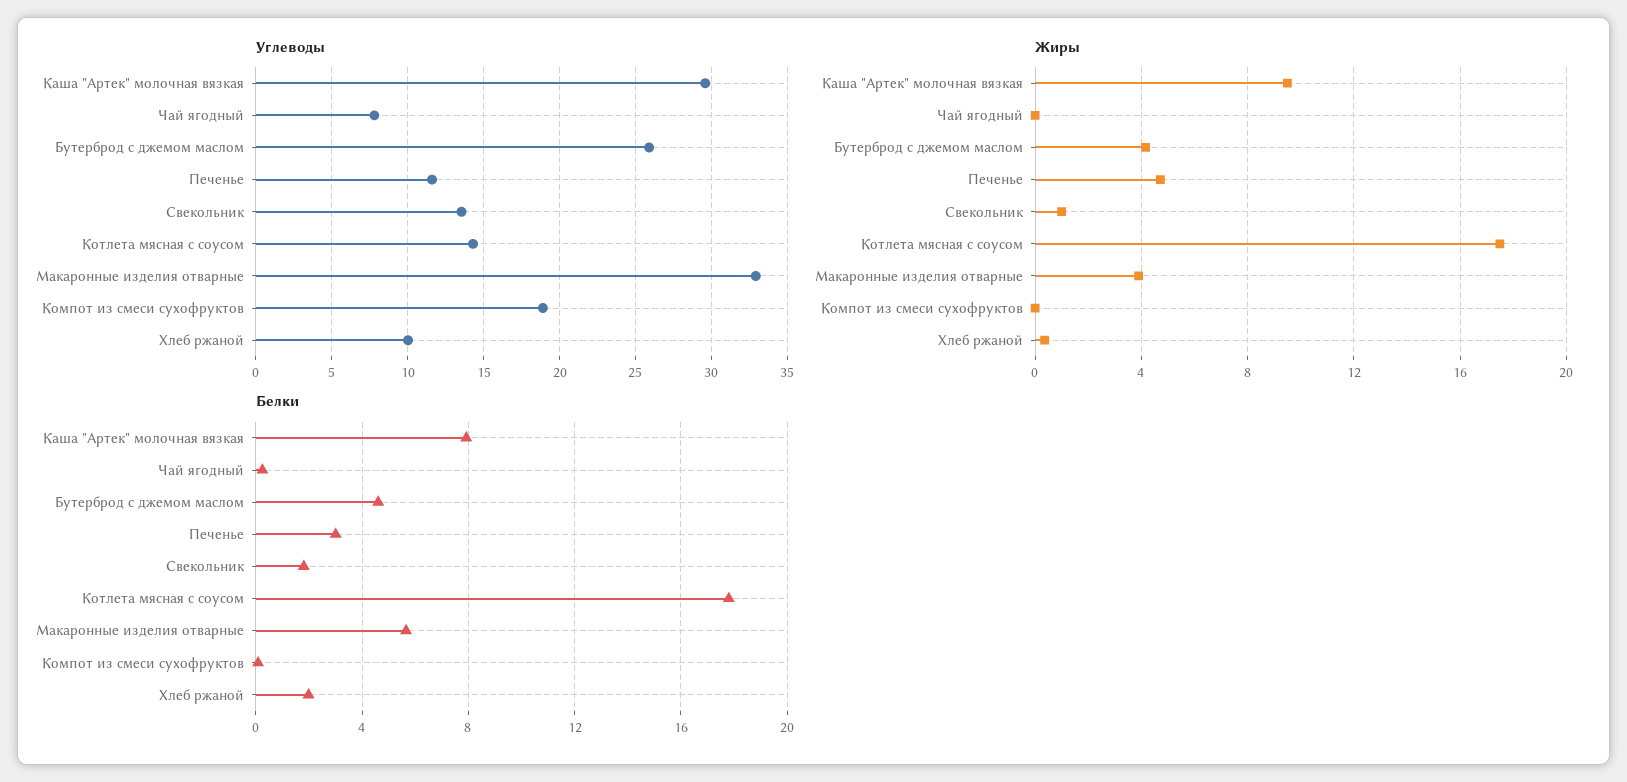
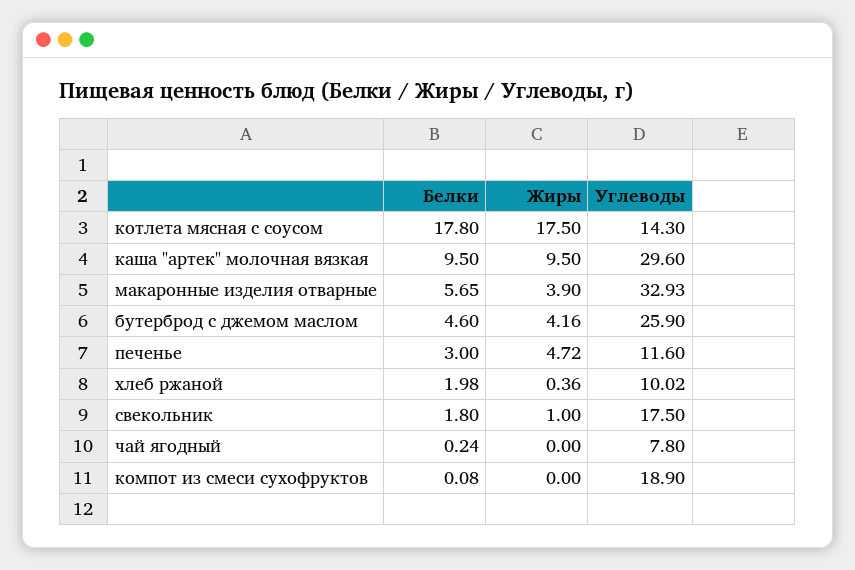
Углеводы, Свекольник: 13.5 -> 17.5
Белки, Каша "Артек" молочная вязкая: 8 -> 9.5

